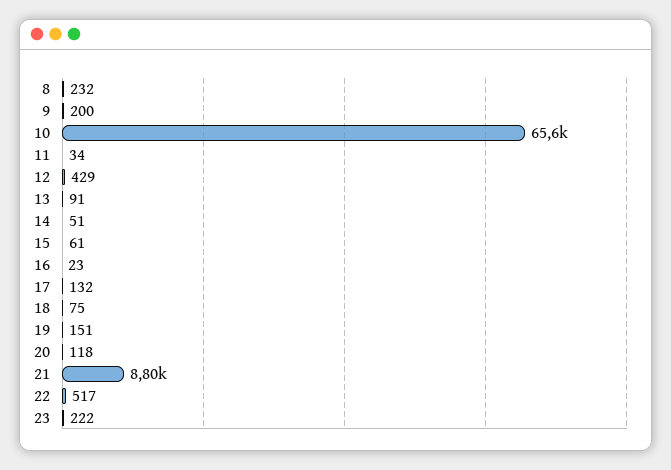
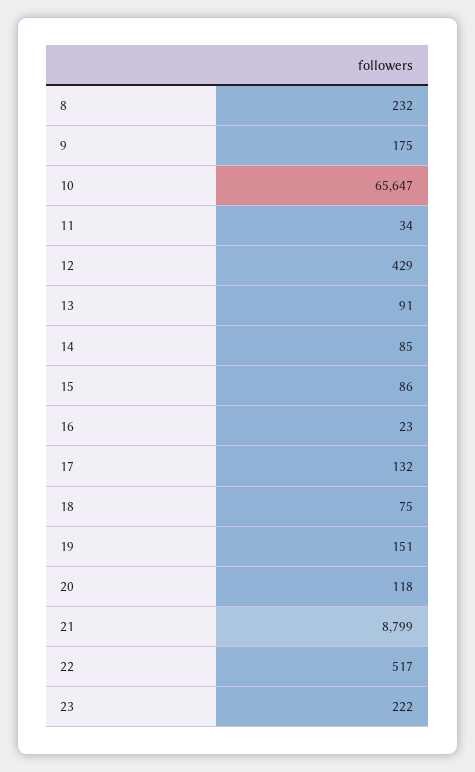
9: 200 -> 175
14: 51 -> 85
15: 61 -> 86

